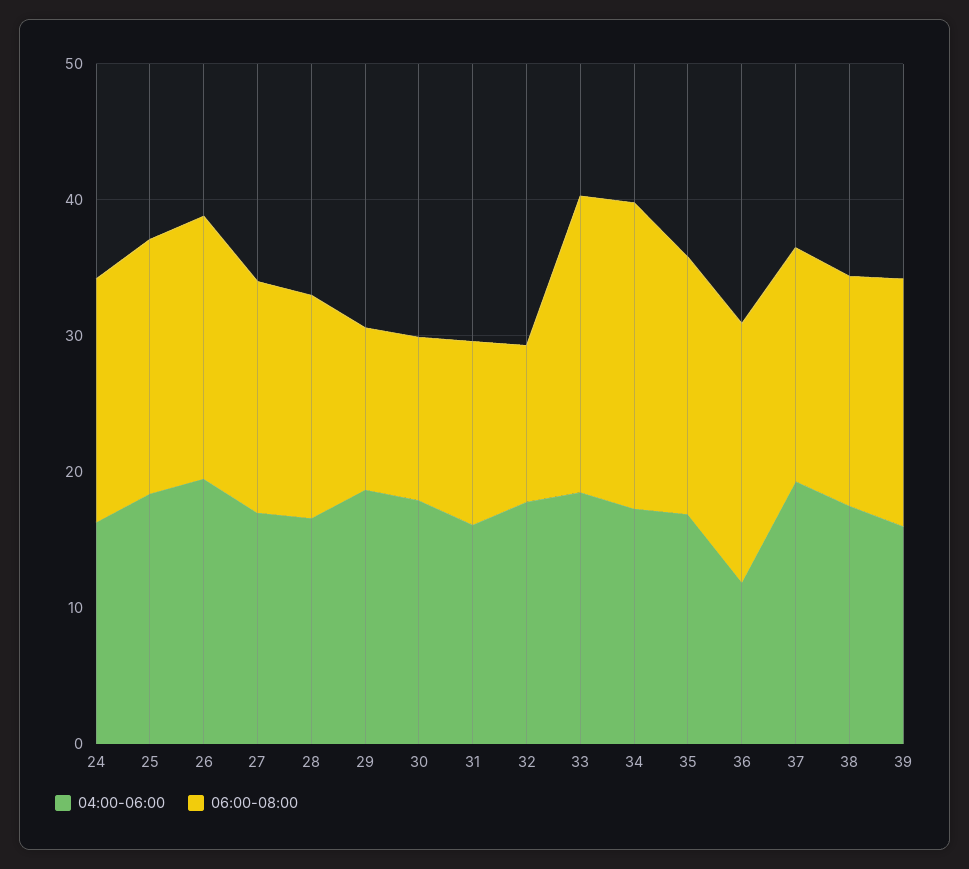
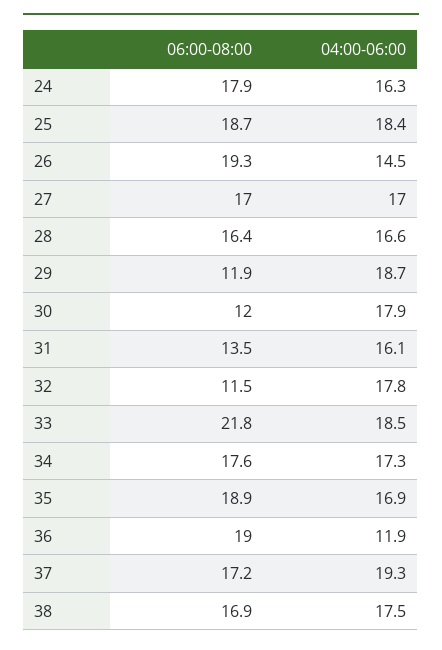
04:00-06:00, 26: 20 -> 14.5
06:00-08:00, 34: 22 -> 17.6
04:00-06:00, 39: 16 -> none
06:00-08:00, 39: 18 -> none

